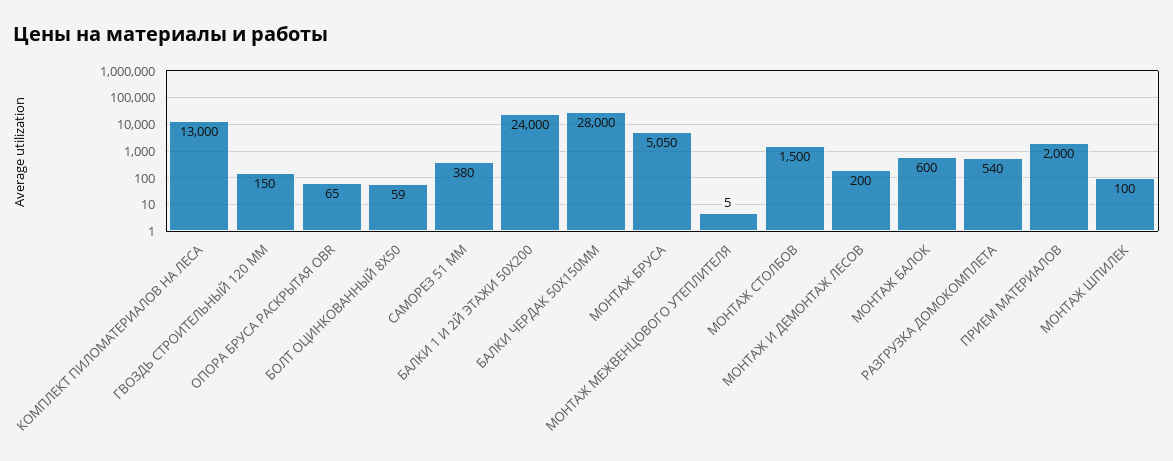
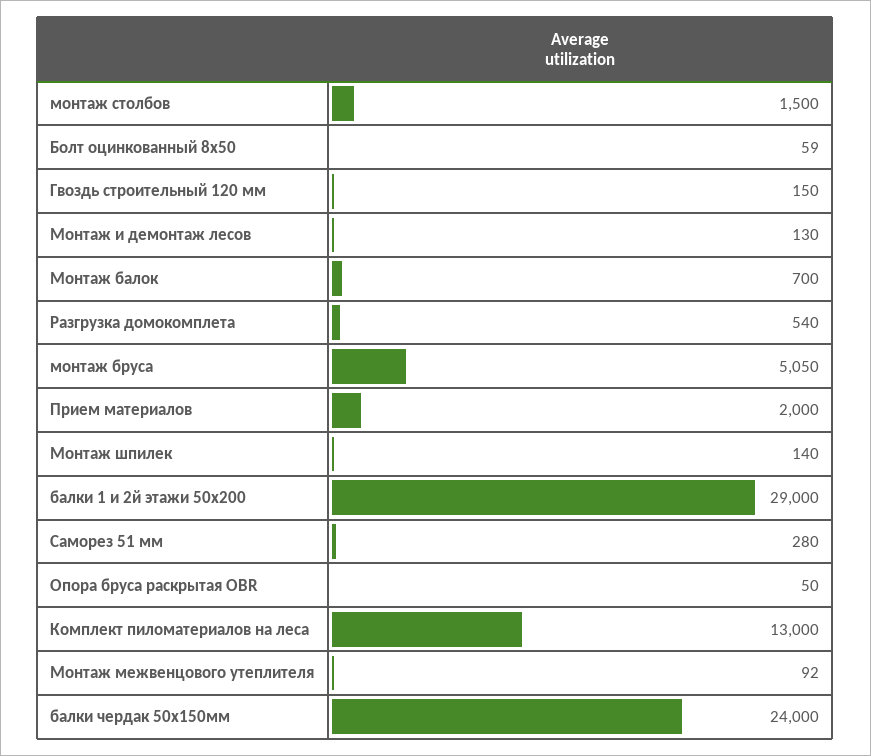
ОПОРА БРУСА РАСКРЫТАЯ OBR: 65 -> 50
САМОРЕЗ 51 ММ: 380 -> 280
БАЛКИ 1 И 2Й ЭТАЖИ 50Х200: 24000 -> 29000
БАЛКИ ЧЕРДАК 50Х150ММ: 28000 -> 24000
МОНТАЖ МЕЖВЕНЦОВОГО УТЕПЛИТЕЛЯ: 5 -> 92
МОНТАЖ И ДЕМОНТАЖ ЛЕСОВ: 200 -> 130
МОНТАЖ БАЛОК: 600 -> 700
МОНТАЖ ШПИЛЕК: 100 -> 140

